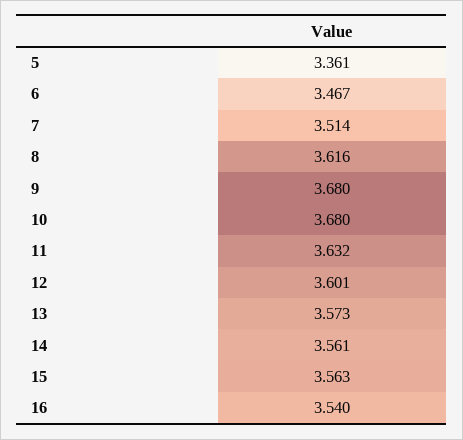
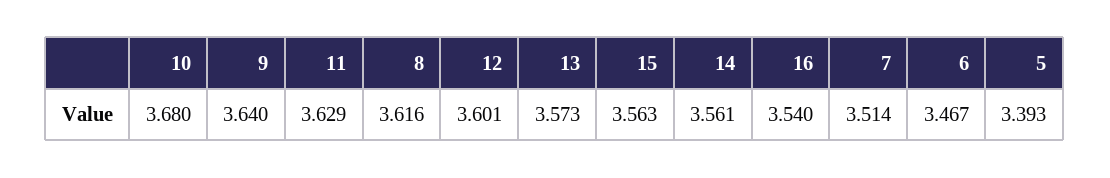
5: 3.361 -> 3.393
9: 3.68 -> 3.64
11: 3.632 -> 3.629

